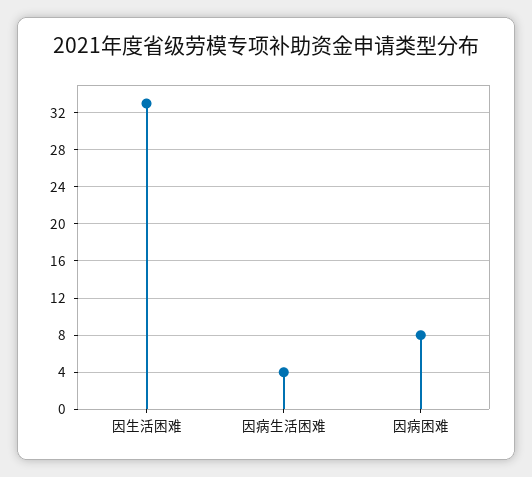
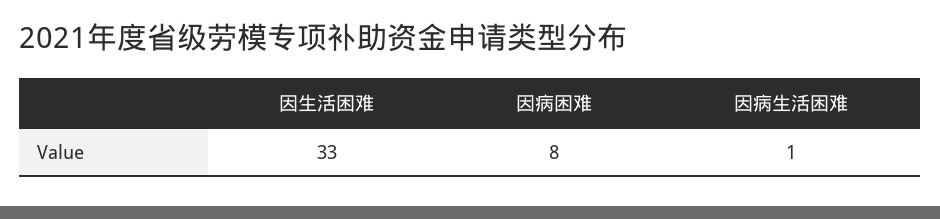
因病生活困难: 4 -> 1

